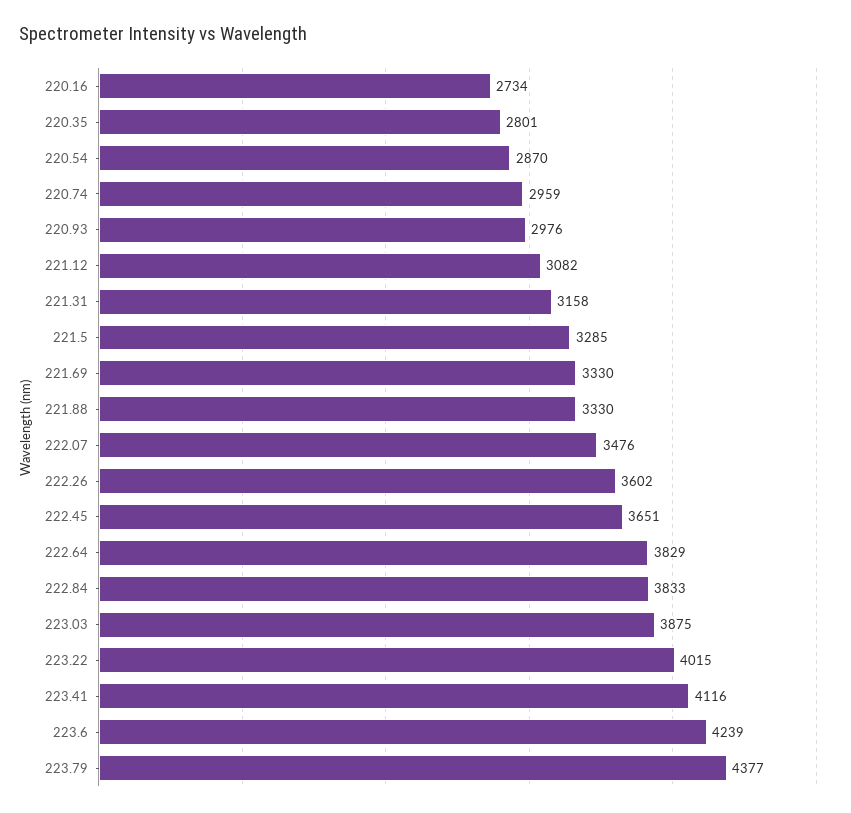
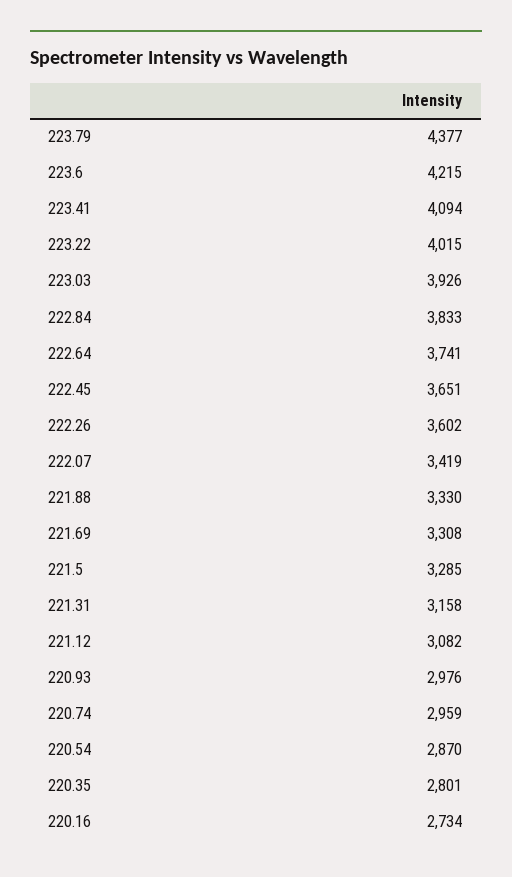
221.69: 3330 -> 3308
222.07: 3476 -> 3419
222.64: 3829 -> 3741
223.03: 3875 -> 3926
223.41: 4116 -> 4094
223.6: 4239 -> 4215

